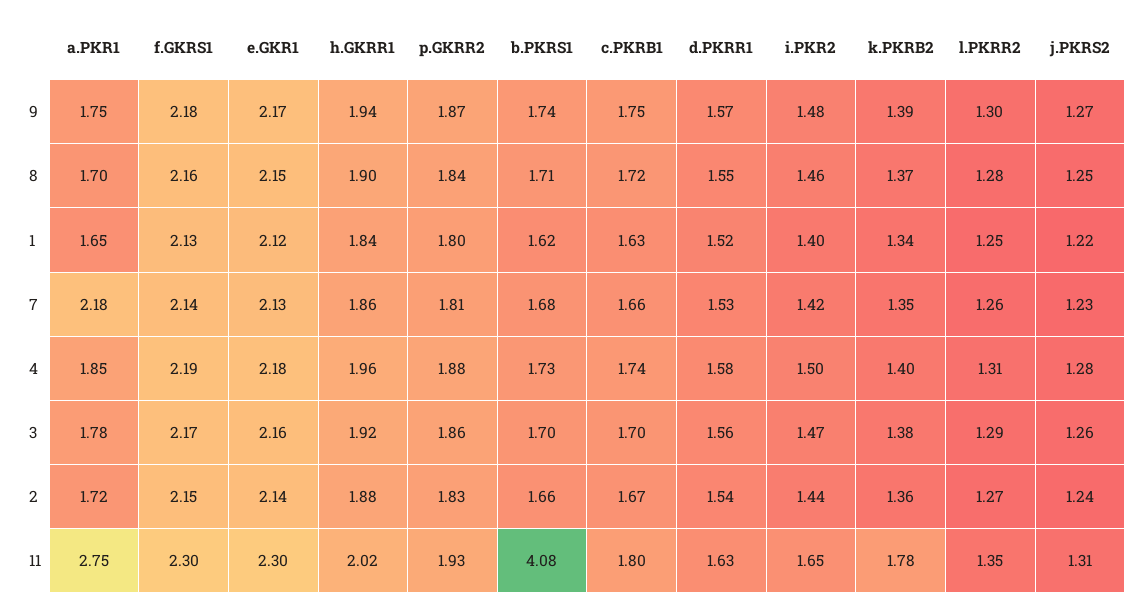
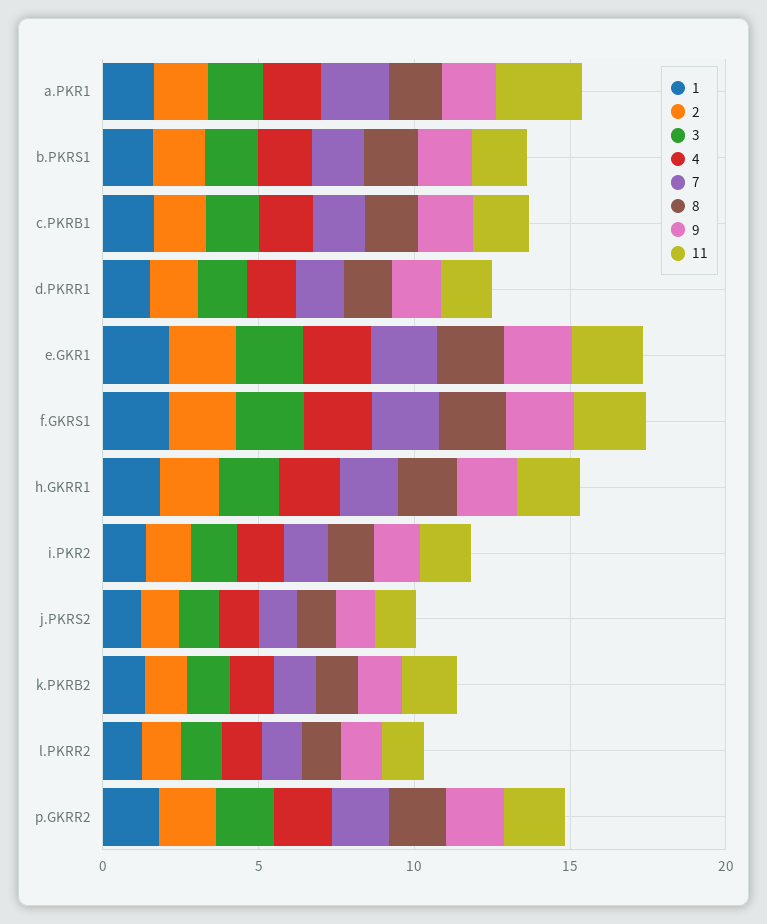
11, b.PKRS1: 4.08 -> 2

